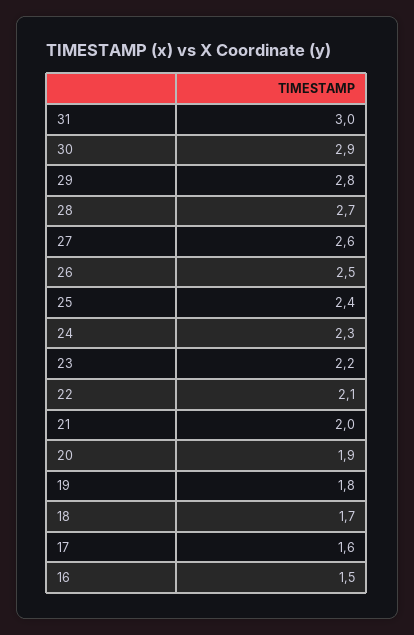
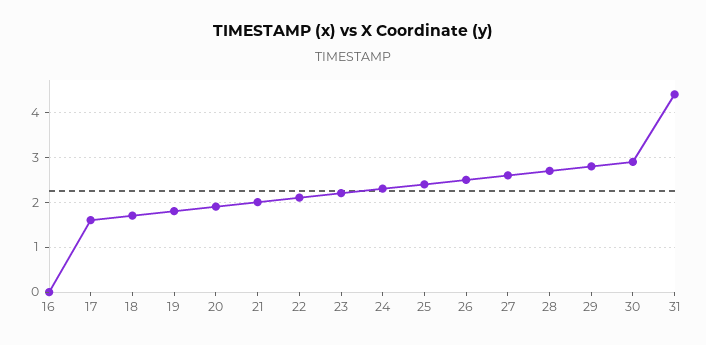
31: 3 -> 4.5
16: 1.5 -> 0

